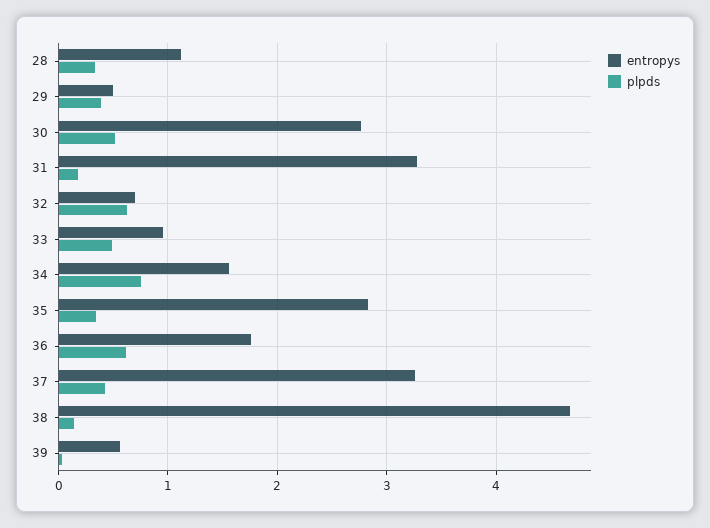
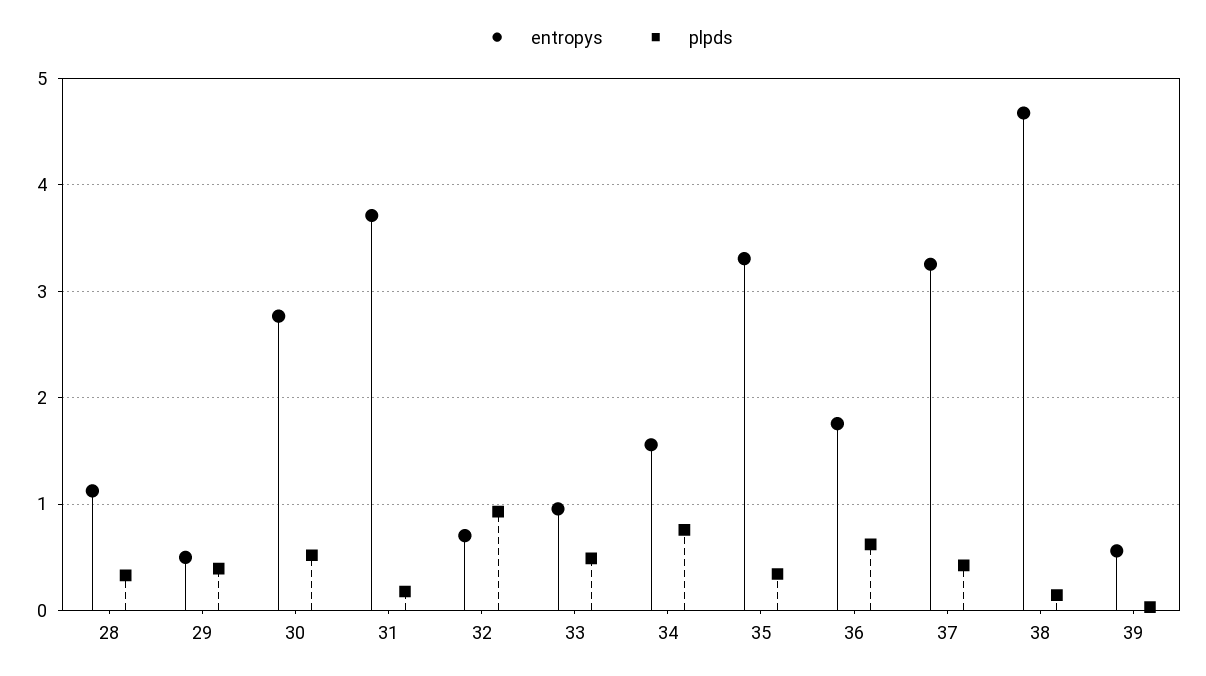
entropys, 31: 3.3 -> 3.7
plpds, 32: 0.6 -> 0.9
entropys, 35: 2.8 -> 3.3

